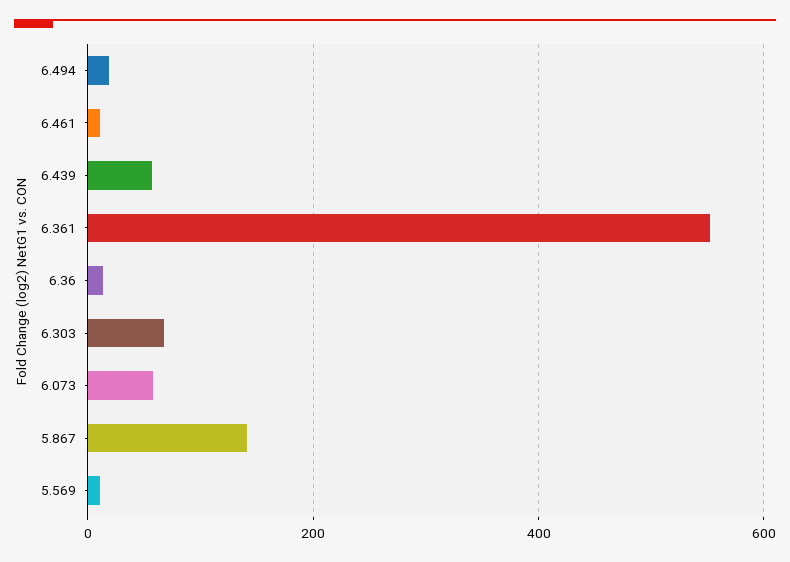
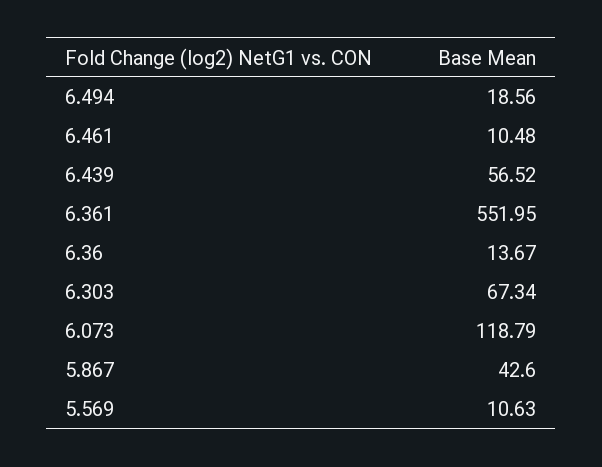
6.073: 60 -> 118.79
5.867: 140 -> 42.6

